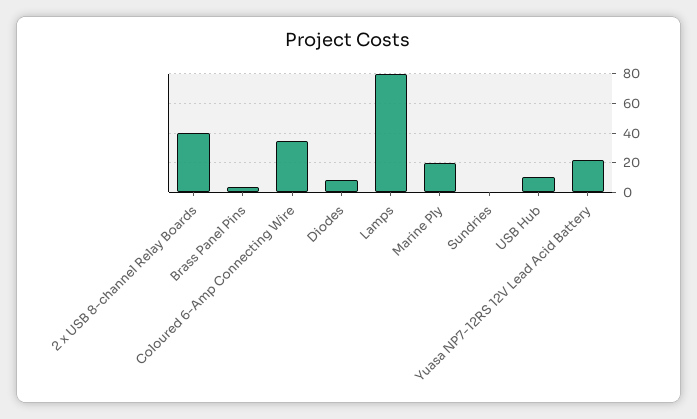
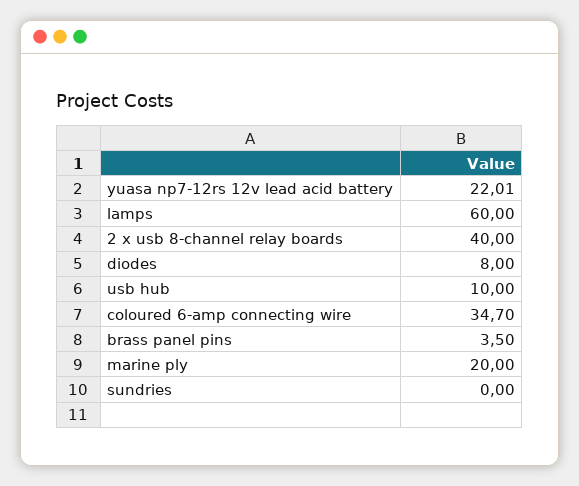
Lamps: 80 -> 60

